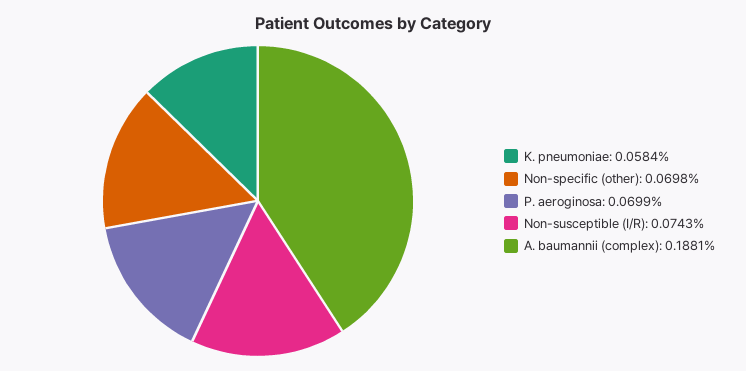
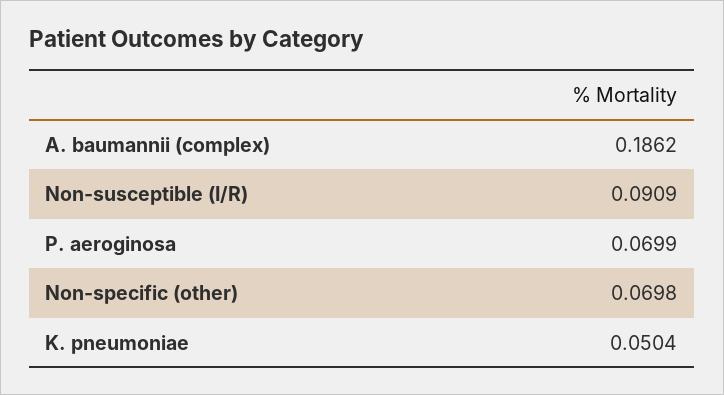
K. pneumoniae: 0.0584 -> 0.0504
Non-susceptible (I/R): 0.0743 -> 0.0909
A. baumannii (complex): 0.1881 -> 0.1862

